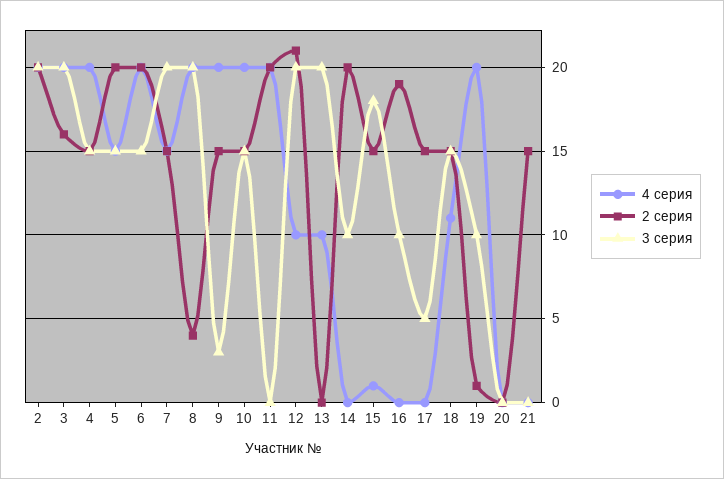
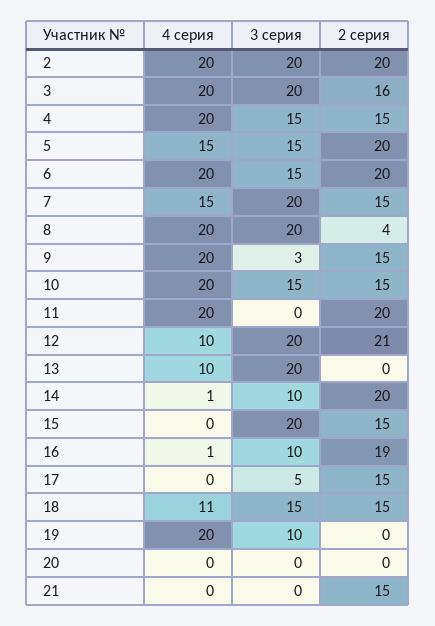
4 серия, 14: 0 -> 1
4 серия, 15: 1 -> 0
3 серия, 15: 18 -> 20
4 серия, 16: 0 -> 1
2 серия, 19: 1 -> 0

